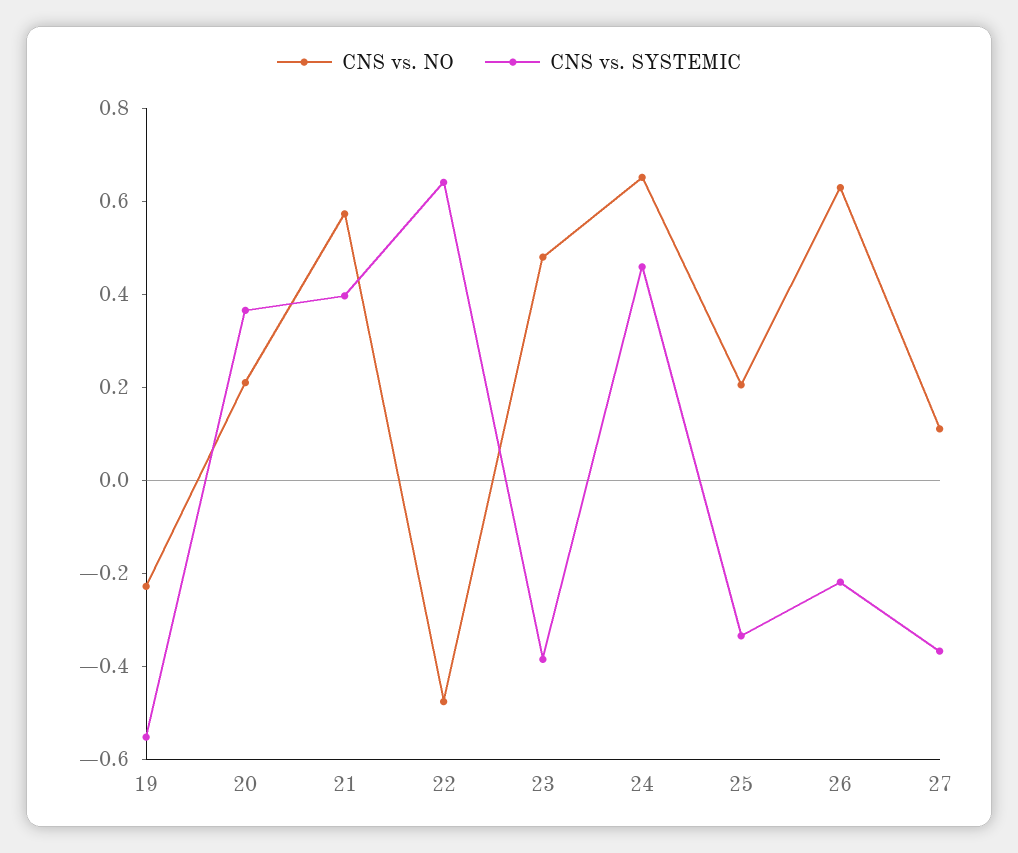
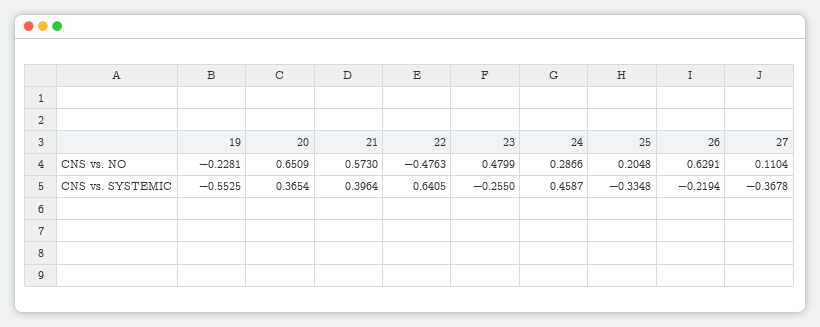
CNS vs. NO, 20: 0.2 -> 0.6509
CNS vs. SYSTEMIC, 23: -0.4 -> -0.255
CNS vs. NO, 24: 0.65 -> 0.2866

